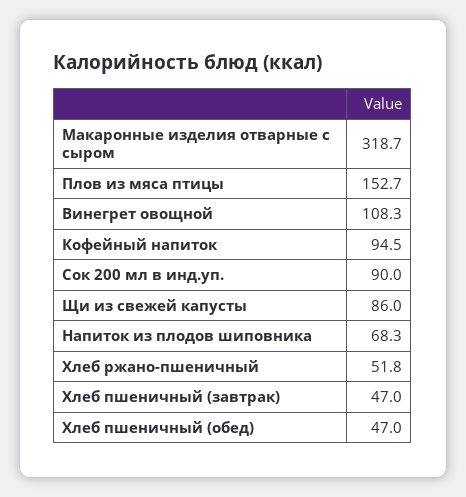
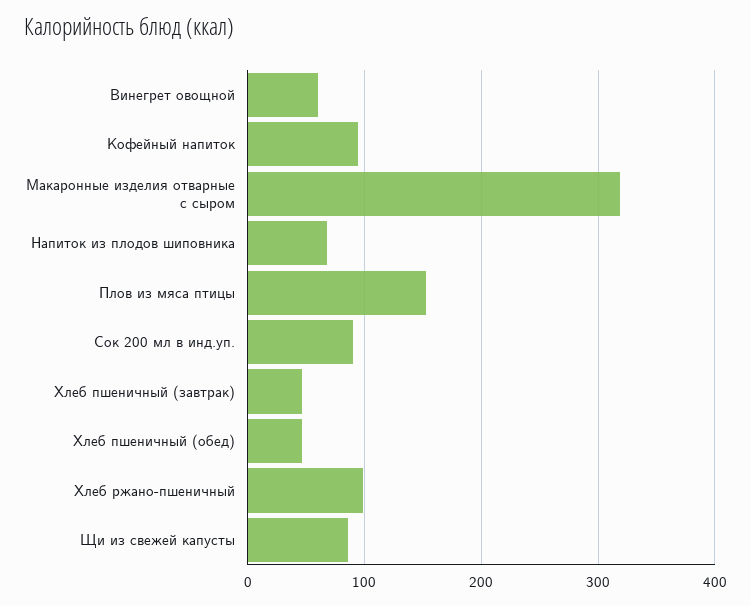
Винегрет овощной: 108.3 -> 60
Хлеб ржано-пшеничный: 51.8 -> 100

